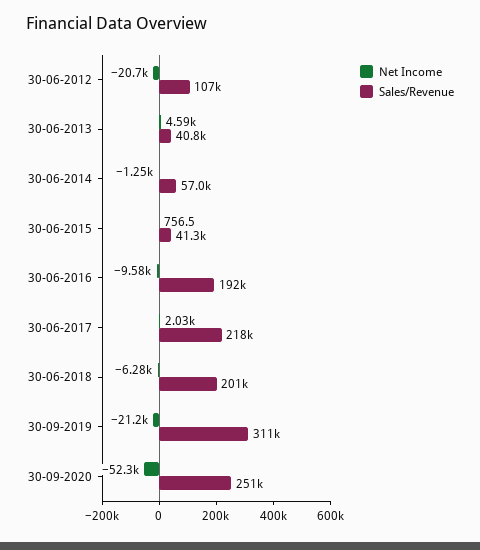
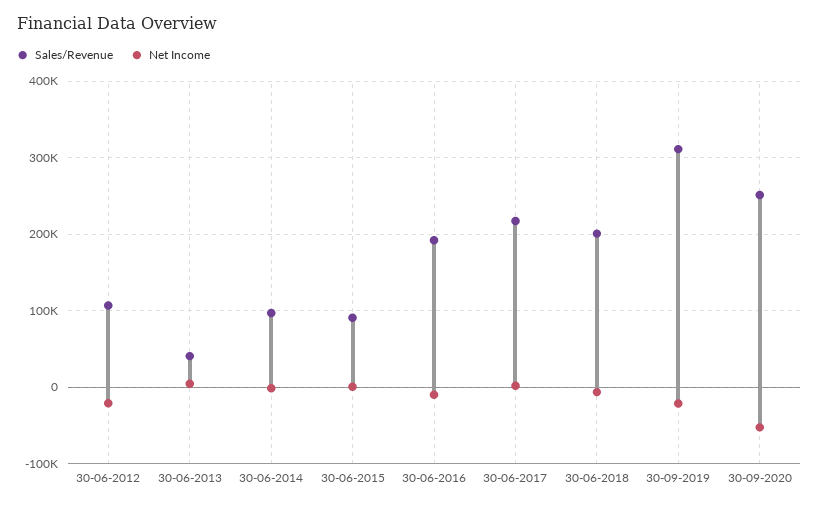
Sales/Revenue, 30-06-2014: 57000 -> 100000
Sales/Revenue, 30-06-2015: 41300 -> 90000

